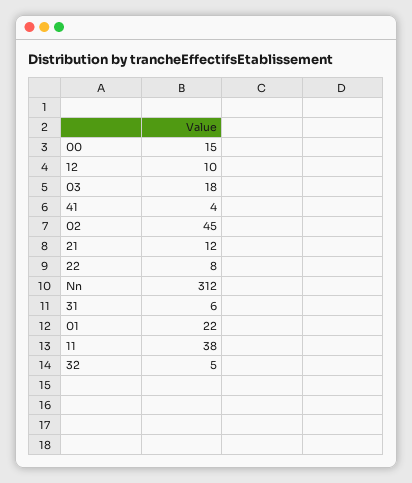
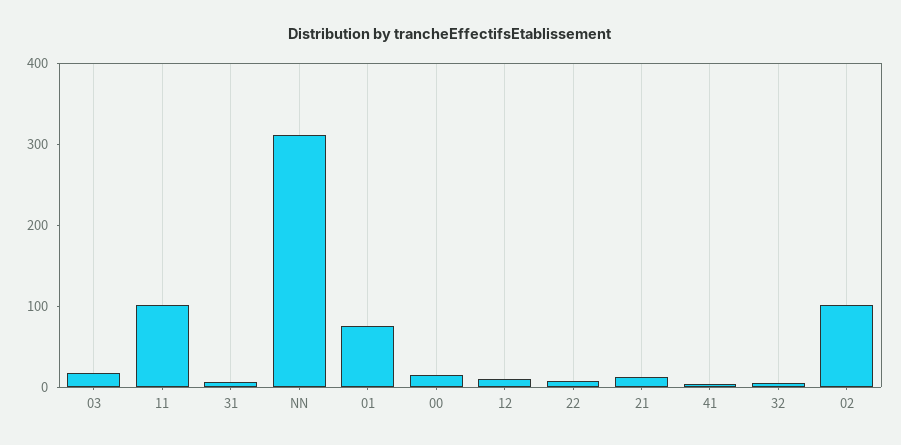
02: 45 -> 100
01: 22 -> 80
11: 38 -> 100

